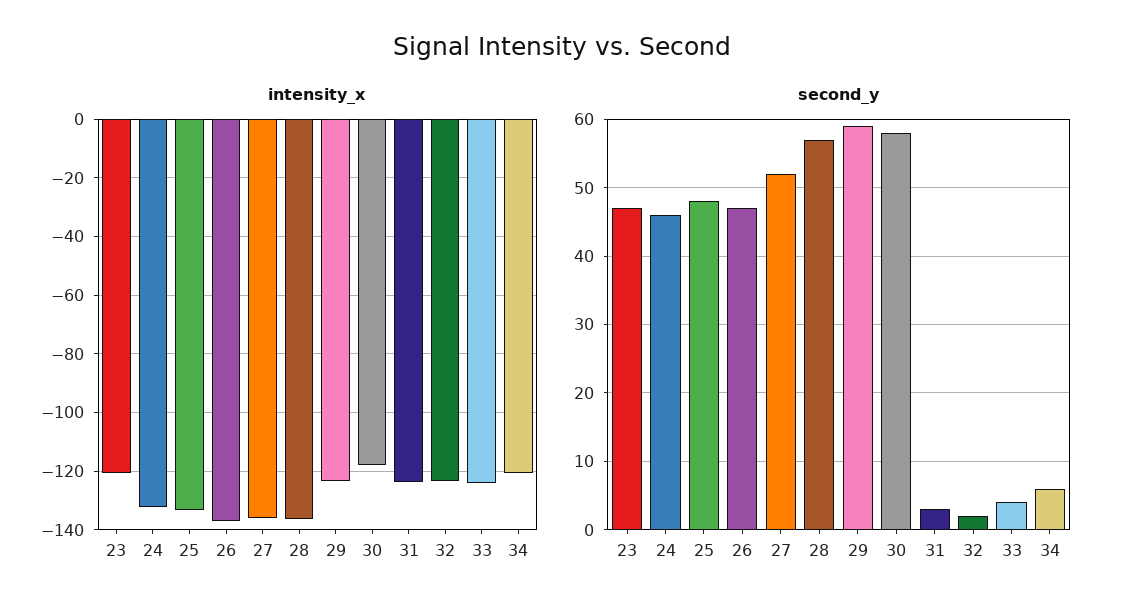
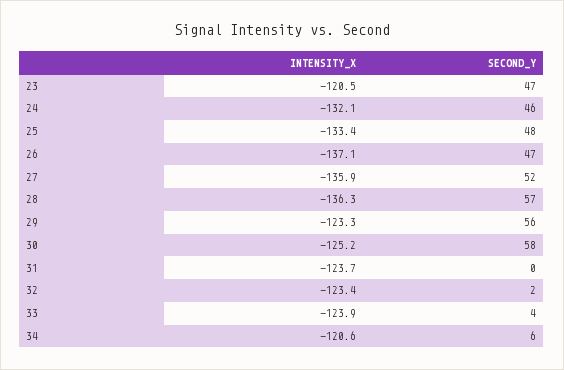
intensity_x, 30: -117.5 -> -125.2
second_y, 29: 59 -> 56
second_y, 31: 3 -> 0

